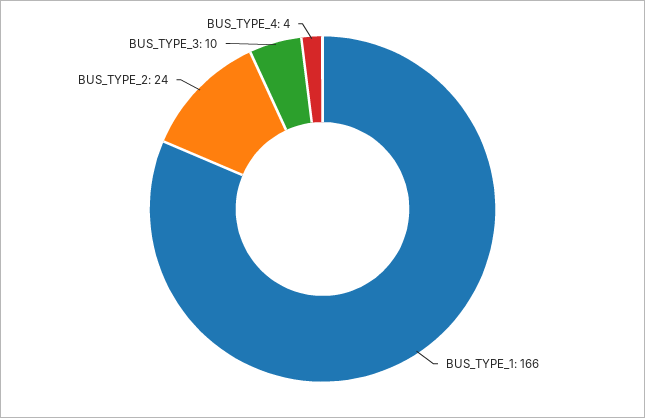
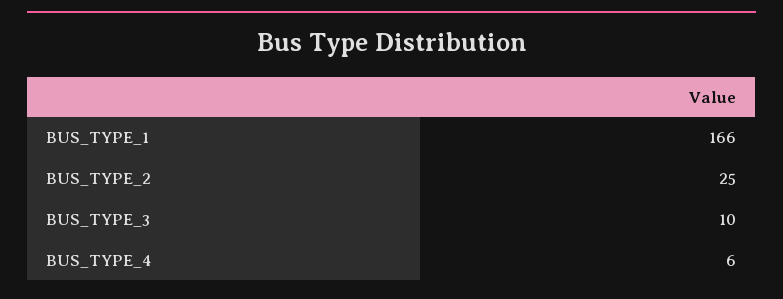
BUS_TYPE_2: 24 -> 25
BUS_TYPE_4: 4 -> 6

